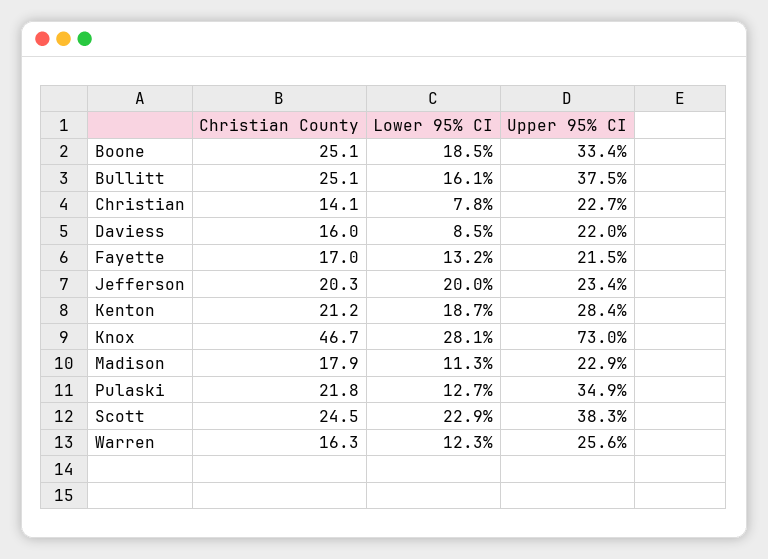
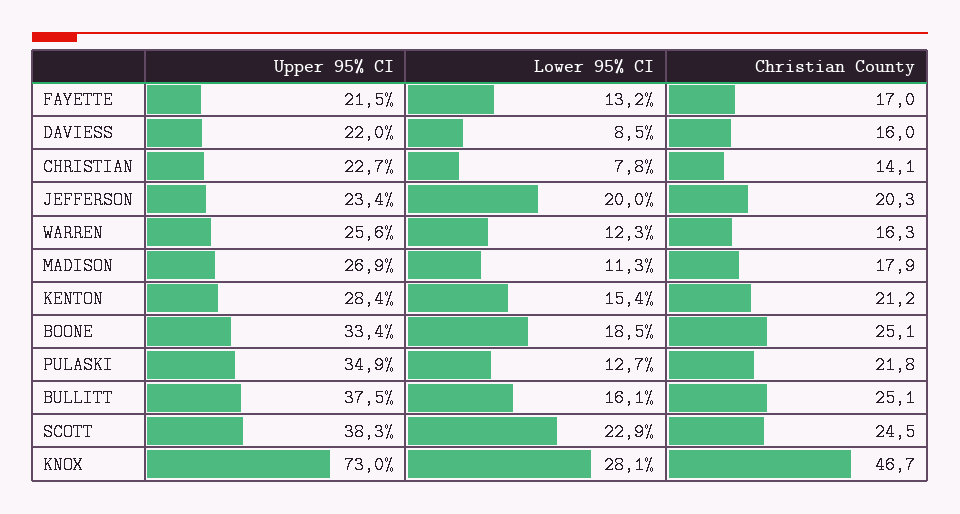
Lower 95% CI, Kenton: 18.7 -> 15.4
Upper 95% CI, Madison: 22.9 -> 26.9

